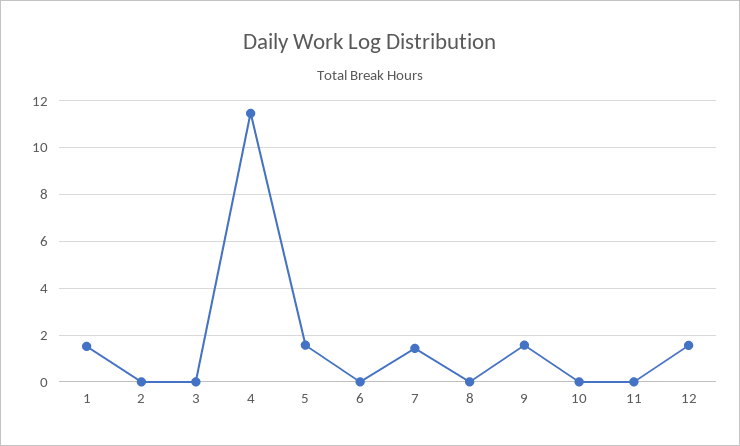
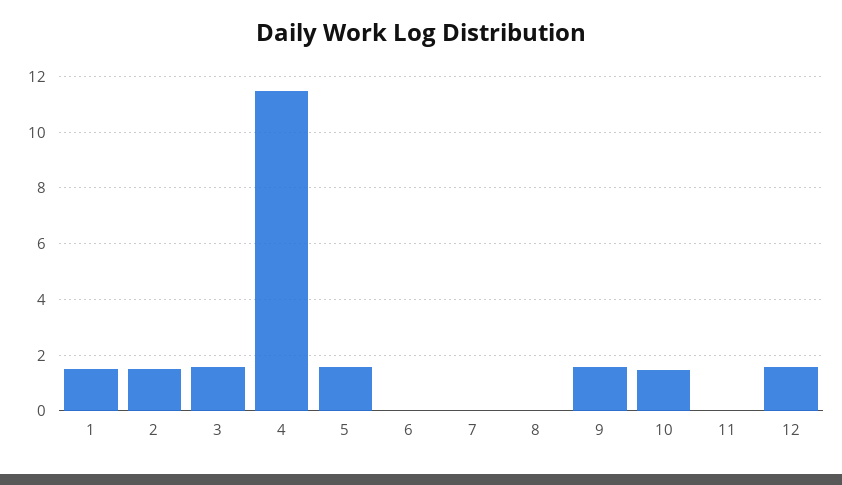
2: 0 -> 1.5
3: 0 -> 1.5
7: 1.5 -> 0
10: 0 -> 1.5

